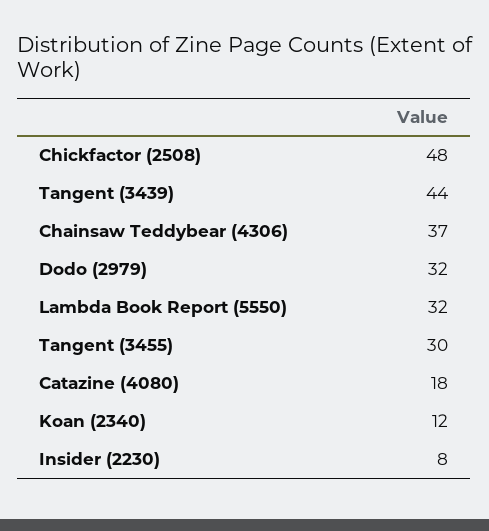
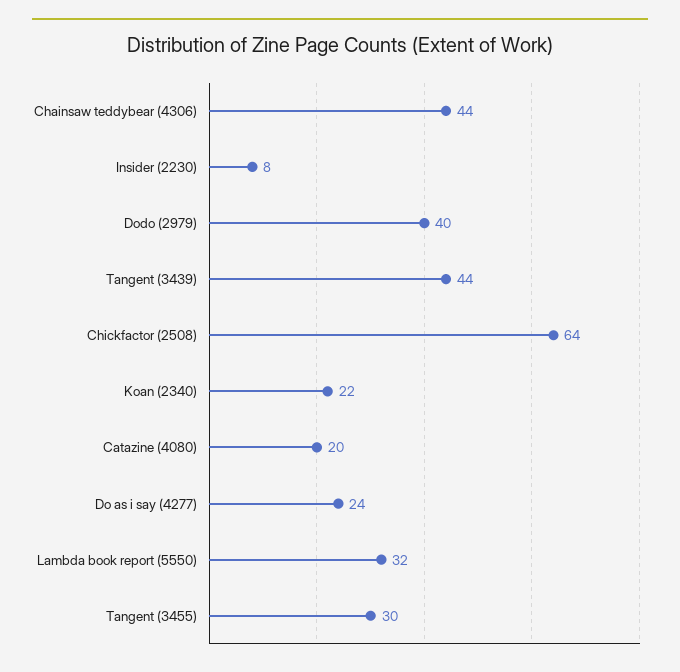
Chickfactor (2508): 48 -> 64
Chainsaw Teddybear (4306): 37 -> 44
Dodo (2979): 32 -> 40
Catazine (4080): 18 -> 20
Koan (2340): 12 -> 22
Do as i say (4277): none -> 24

